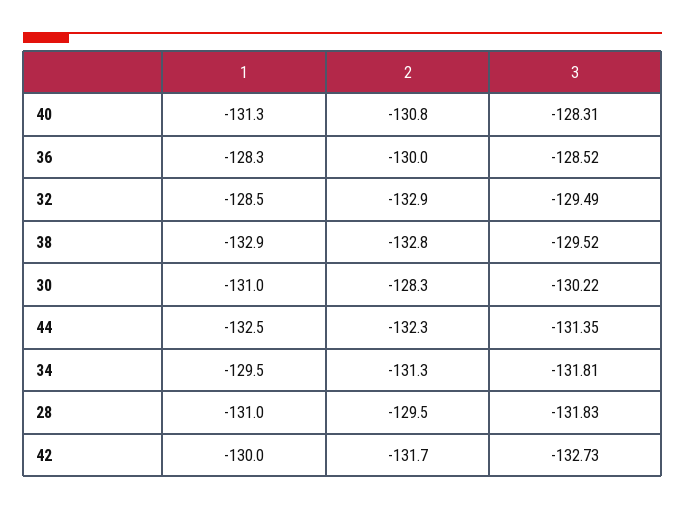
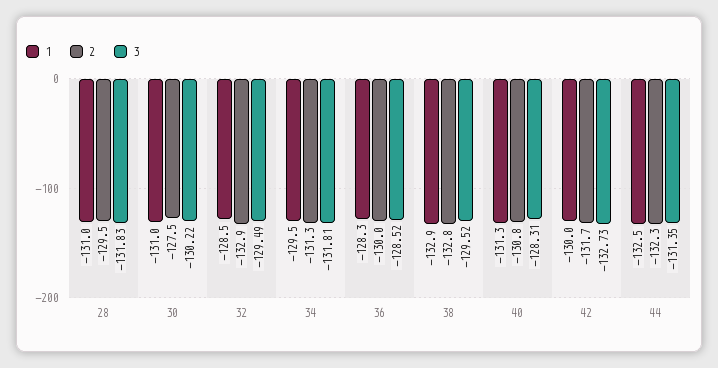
2, 30: -128.3 -> -127.5

